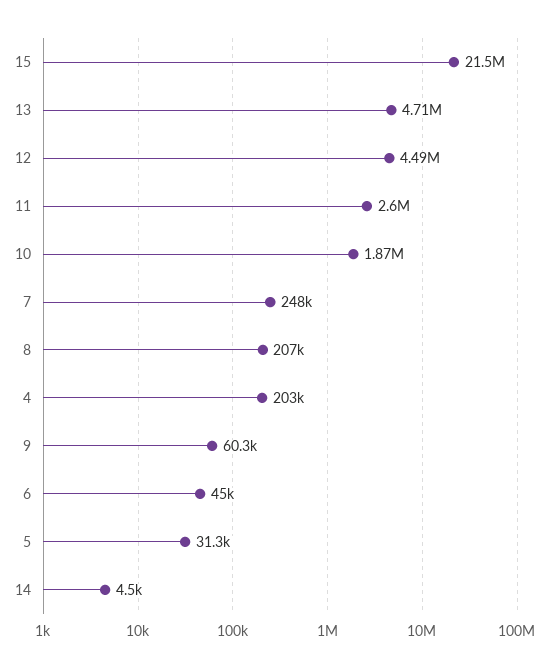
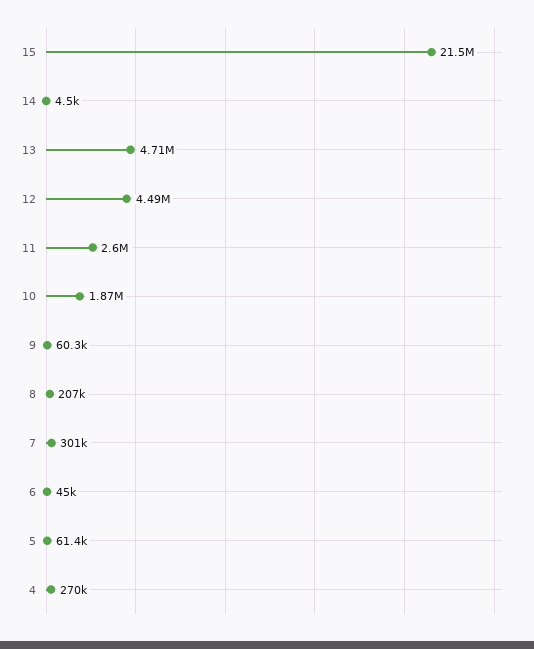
7: 248000 -> 301000
4: 203000 -> 270000
5: 31300 -> 61400

